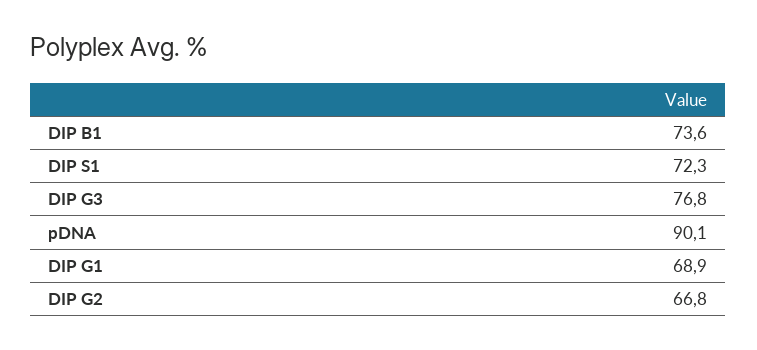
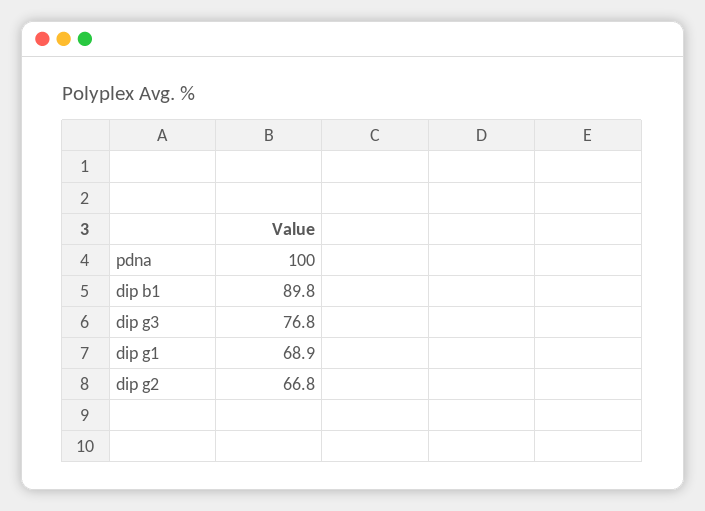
DIP B1: 73.6 -> 89.8
DIP S1: 72.3 -> none
pDNA: 90.1 -> 100

